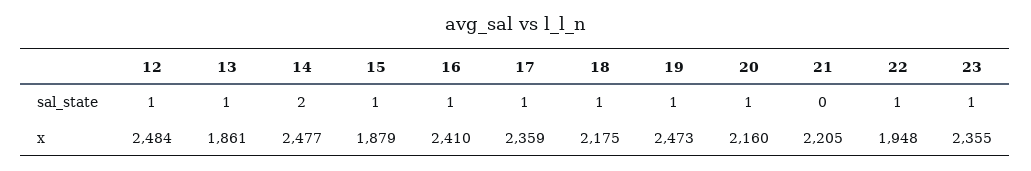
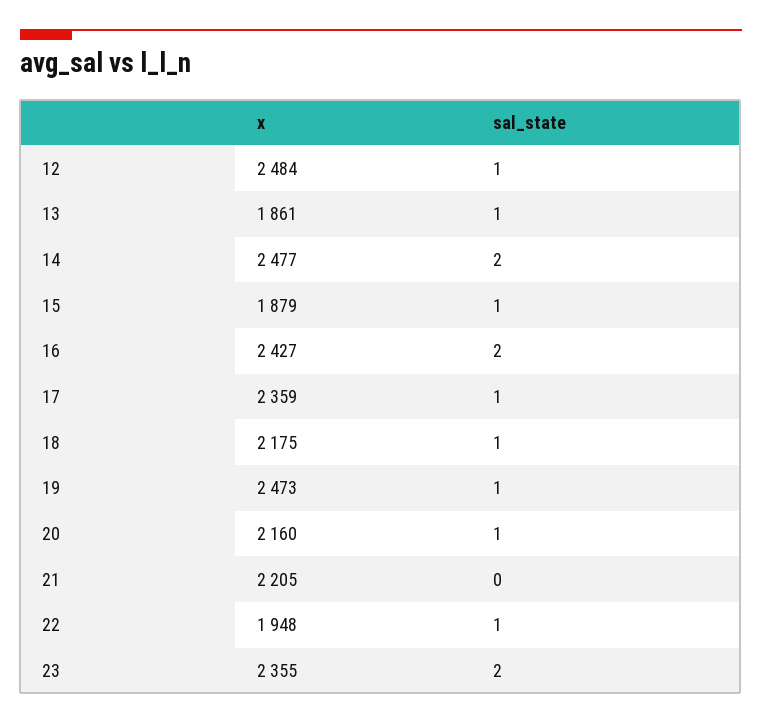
16, sal_state: 1 -> 2
23, sal_state: 1 -> 2
16, x: 2410 -> 2427

